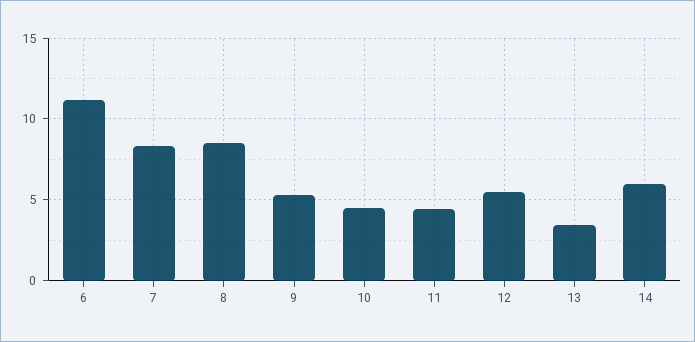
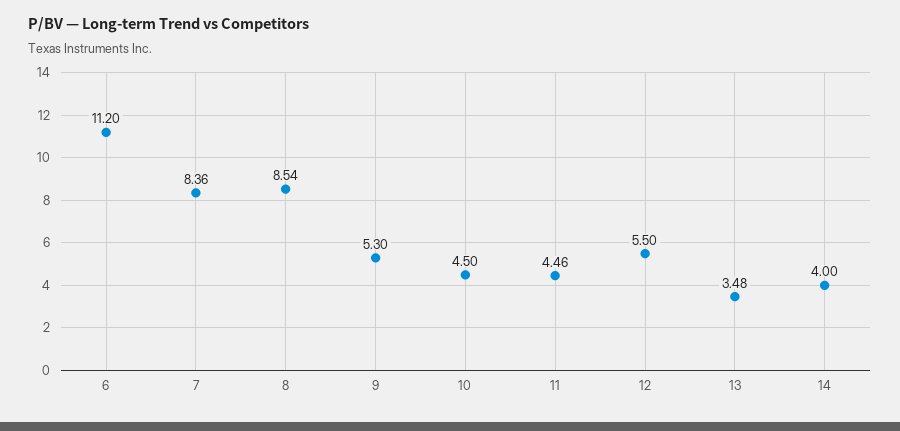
14: 6 -> 4

